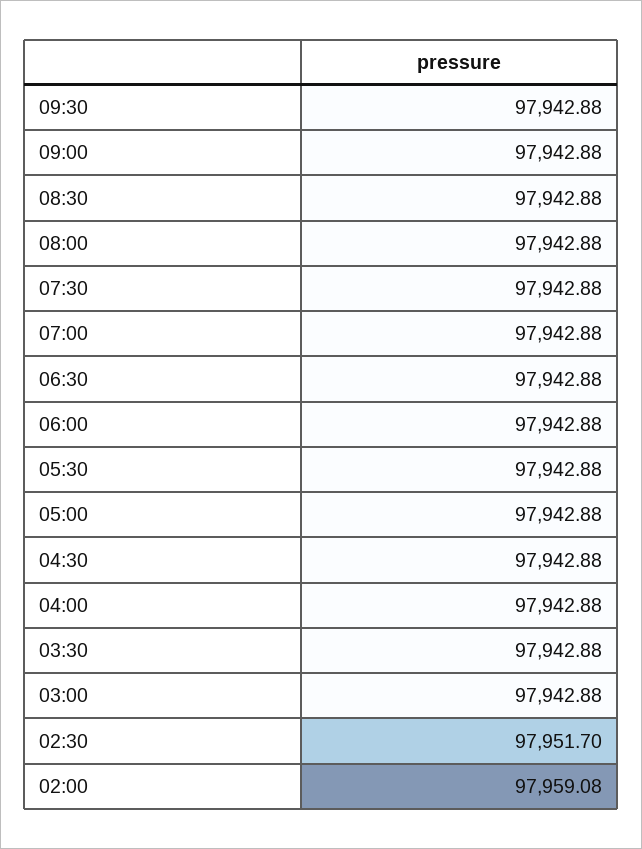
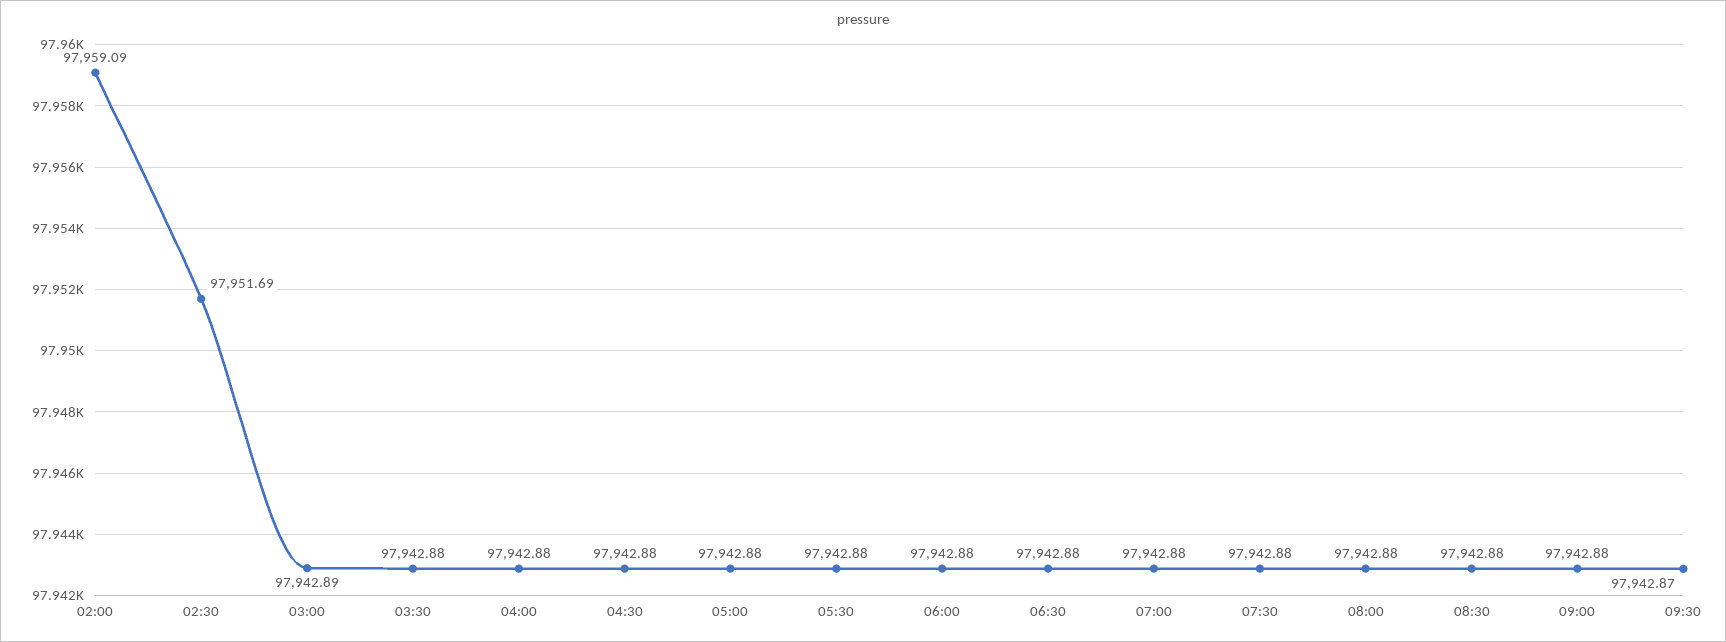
09:30: 97942.88 -> 97942.87
03:00: 97942.88 -> 97942.89
02:30: 97951.7 -> 97951.69
02:00: 97959.08 -> 97959.09

